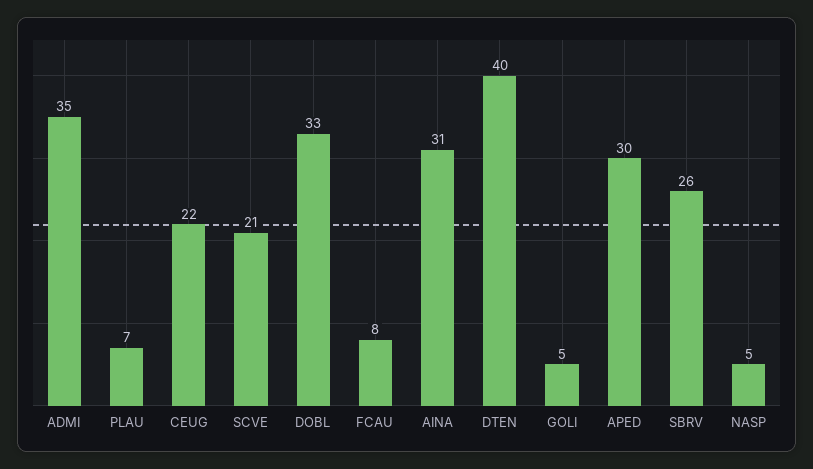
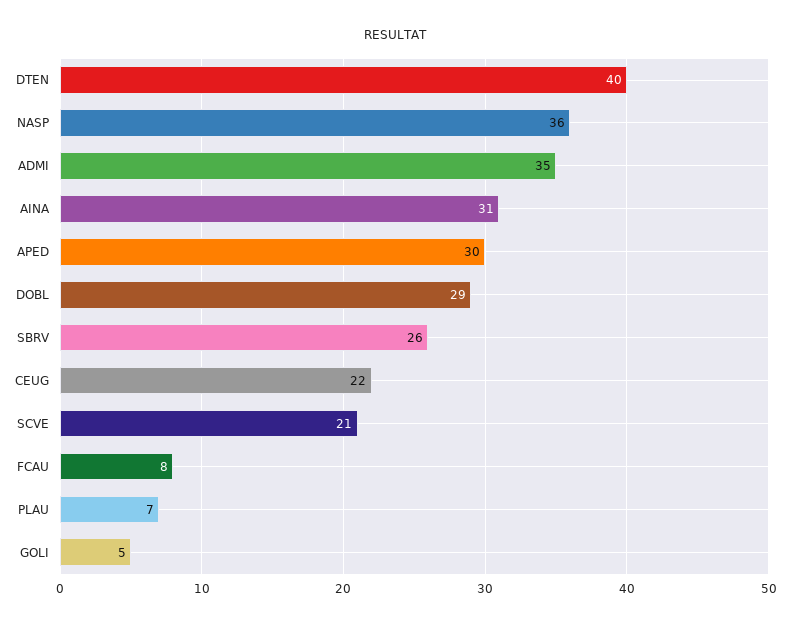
DOBL: 33 -> 29
NASP: 5 -> 36

